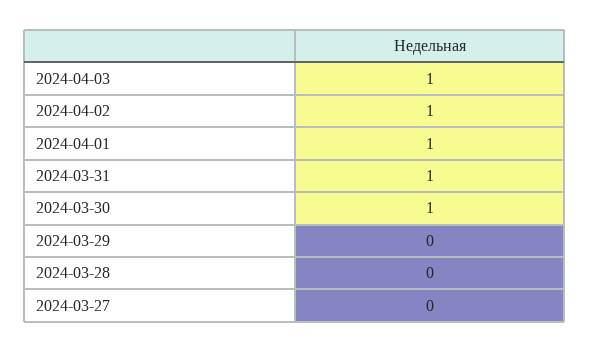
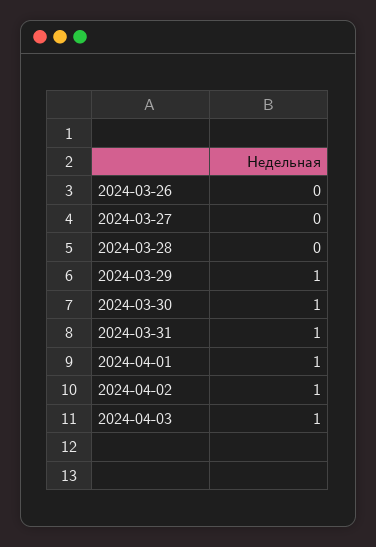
2024-03-29: 0 -> 1
2024-03-26: none -> 0

